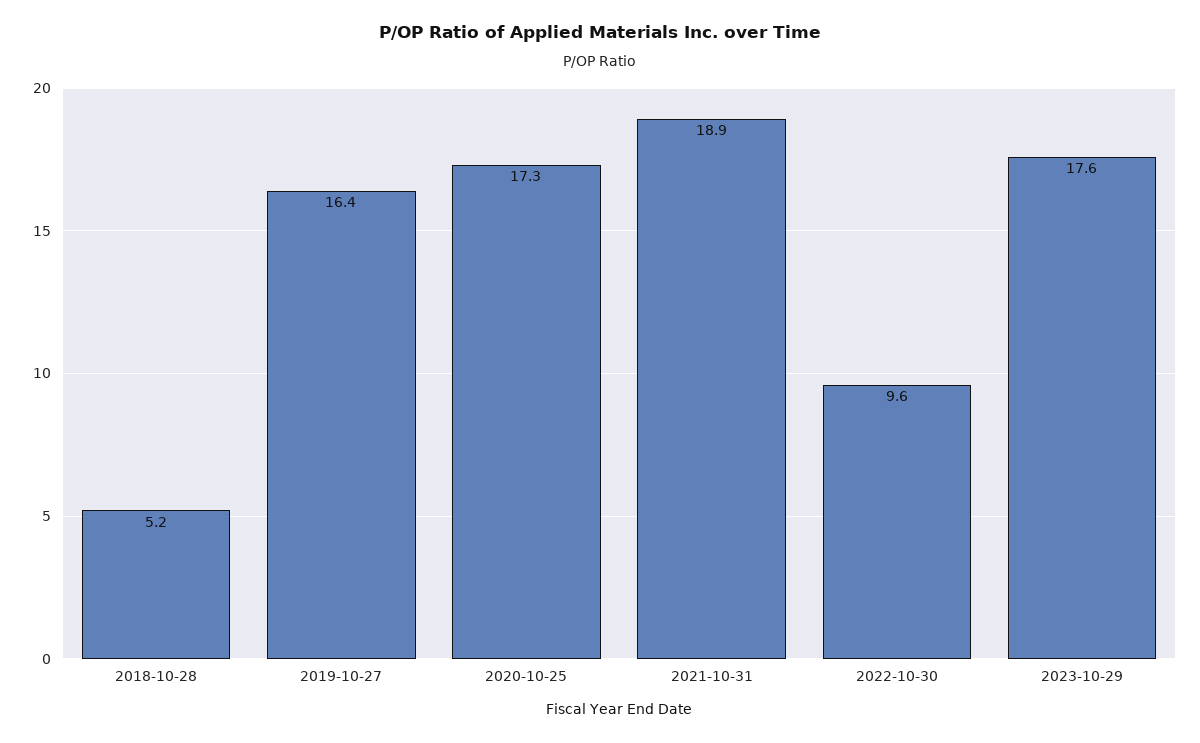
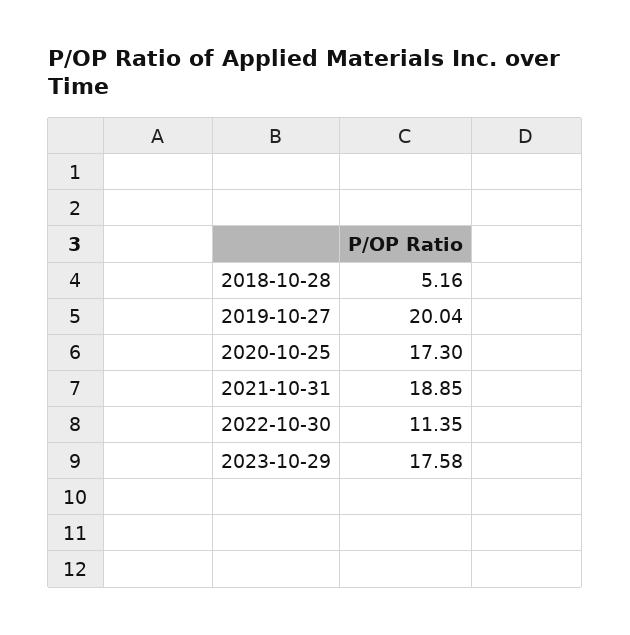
2019-10-27: 16.4 -> 20.04
2022-10-30: 9.6 -> 11.35

